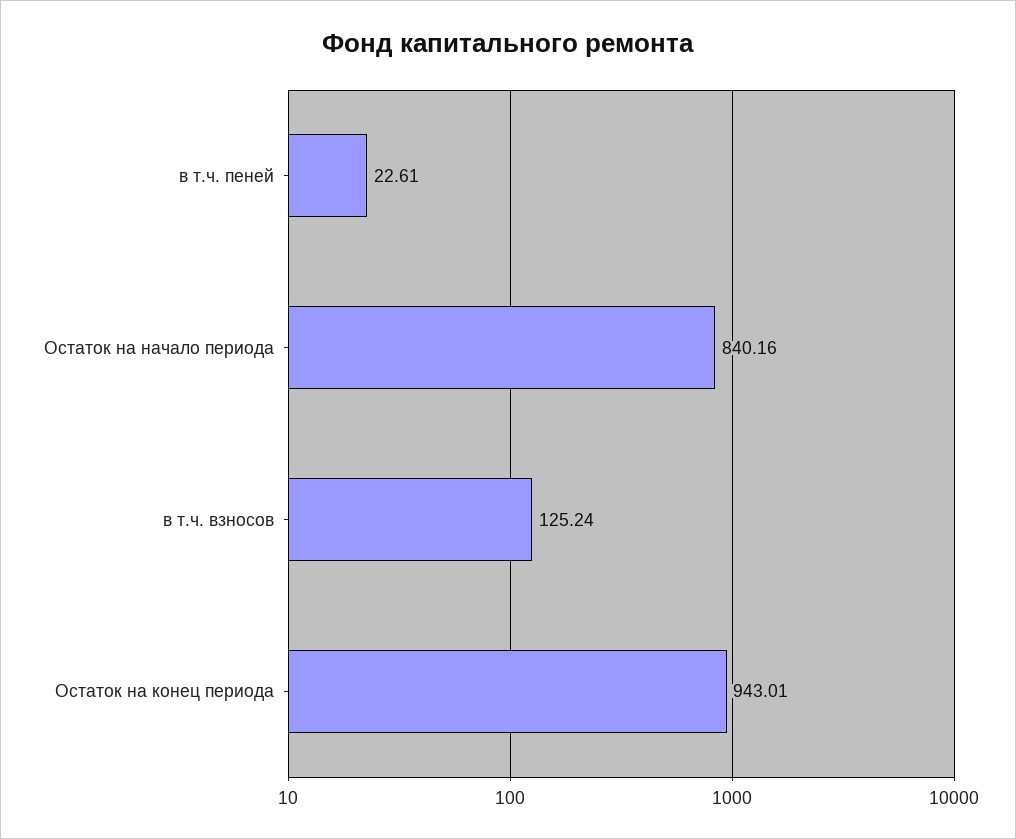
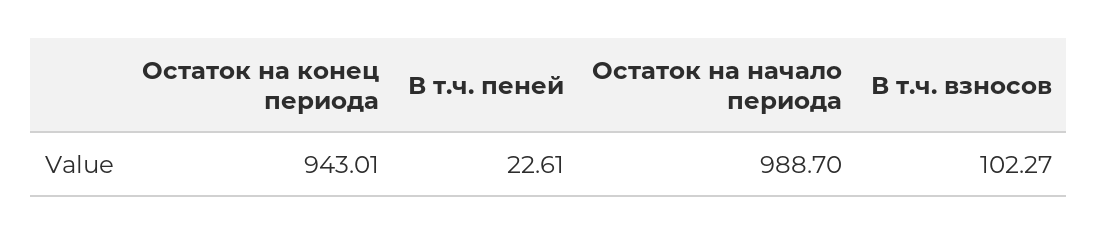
Остаток на начало периода: 840.16 -> 988.7
в т.ч. взносов: 125.24 -> 102.27

